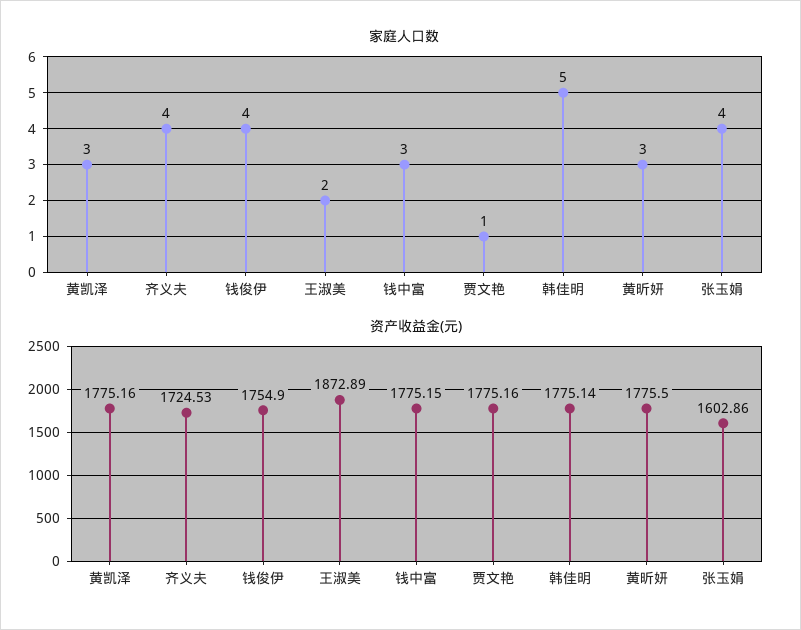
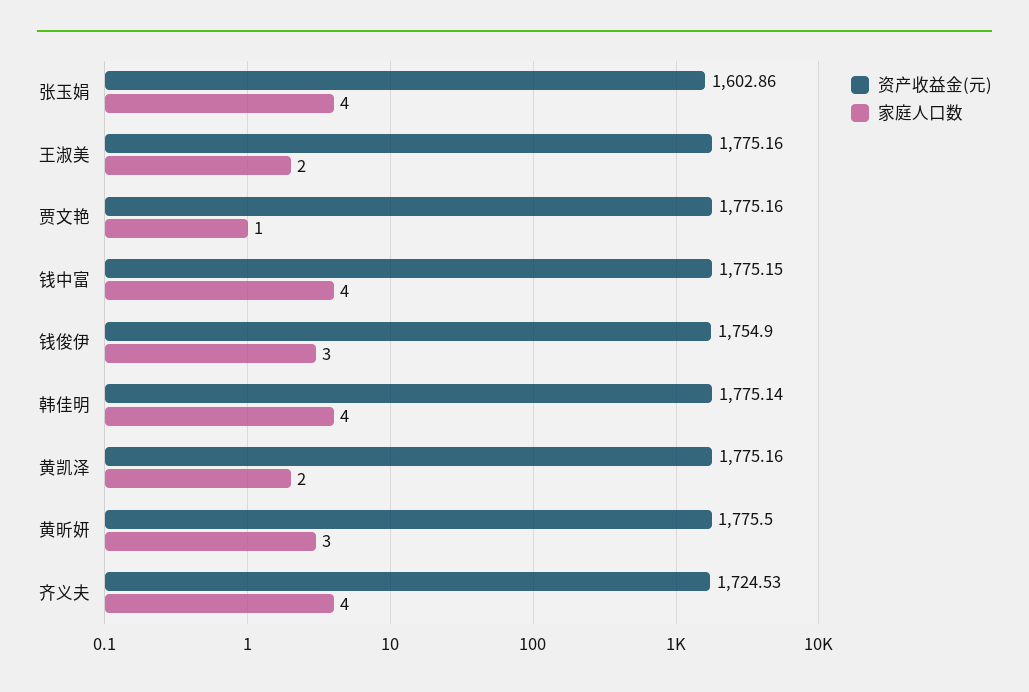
家庭人口数, 黄凯泽: 3 -> 2
家庭人口数, 钱俊伊: 4 -> 3
家庭人口数, 钱中富: 3 -> 4
家庭人口数, 韩佳明: 5 -> 4
资产收益金(元), 王淑美: 1872.89 -> 1775.16

